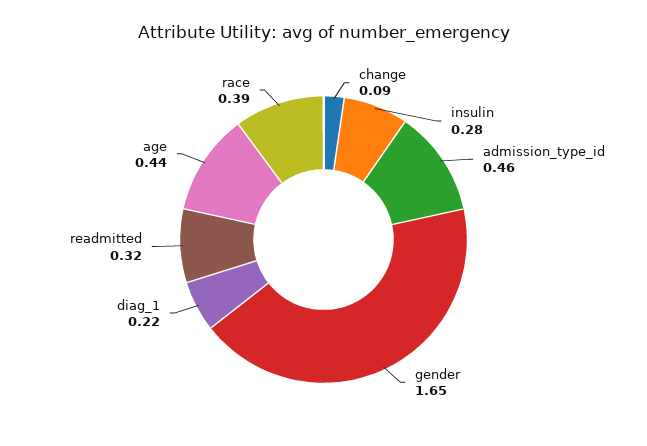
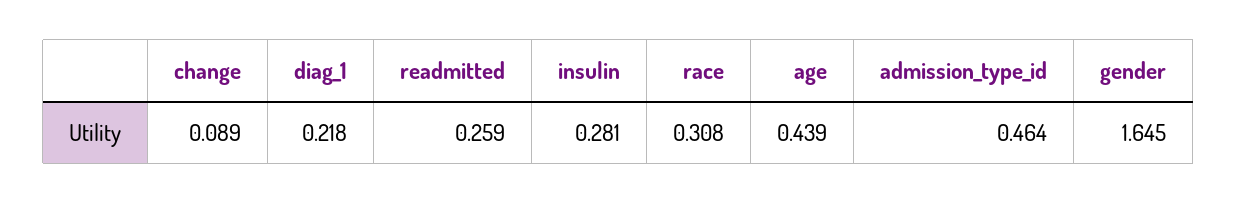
readmitted: 0.32 -> 0.259
race: 0.39 -> 0.308

